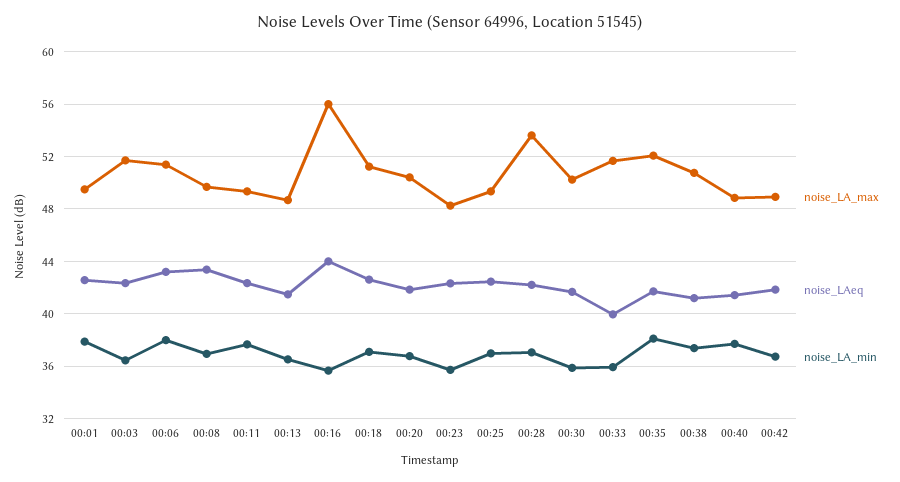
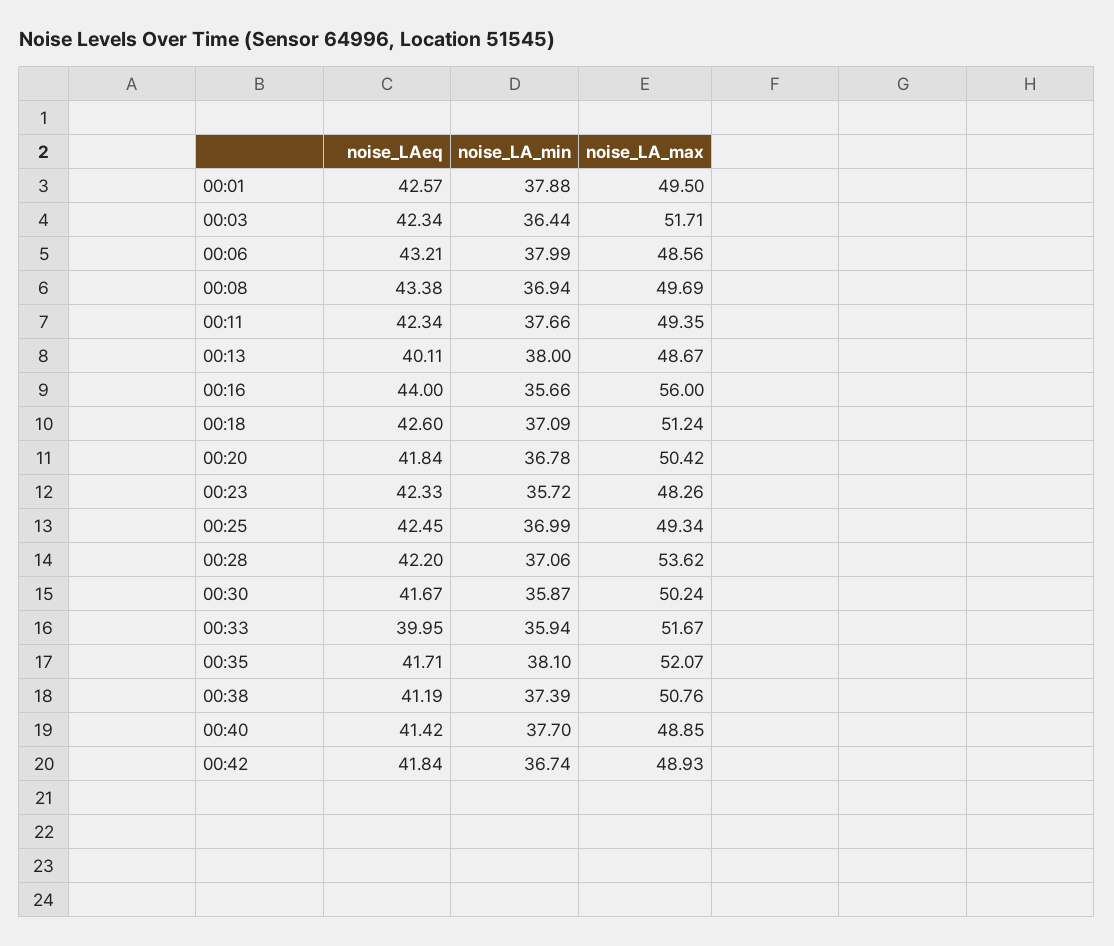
noise_LA_max, 00:06: 51.5 -> 48.56
noise_LAeq, 00:13: 41.5 -> 40.11
noise_LA_min, 00:13: 36.5 -> 38

